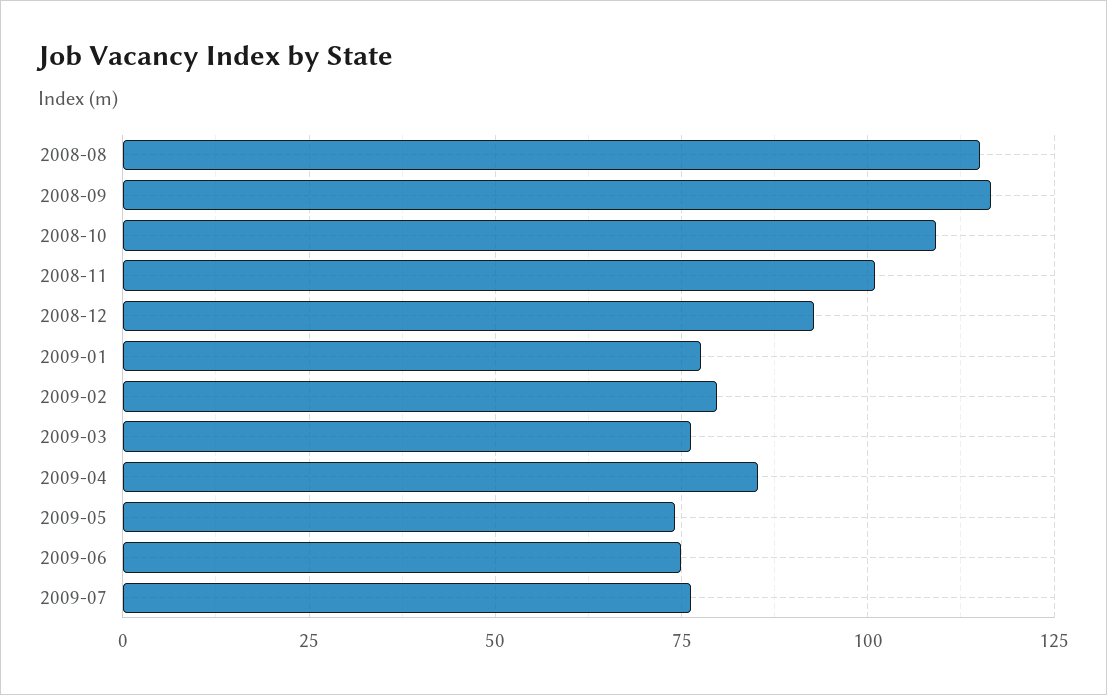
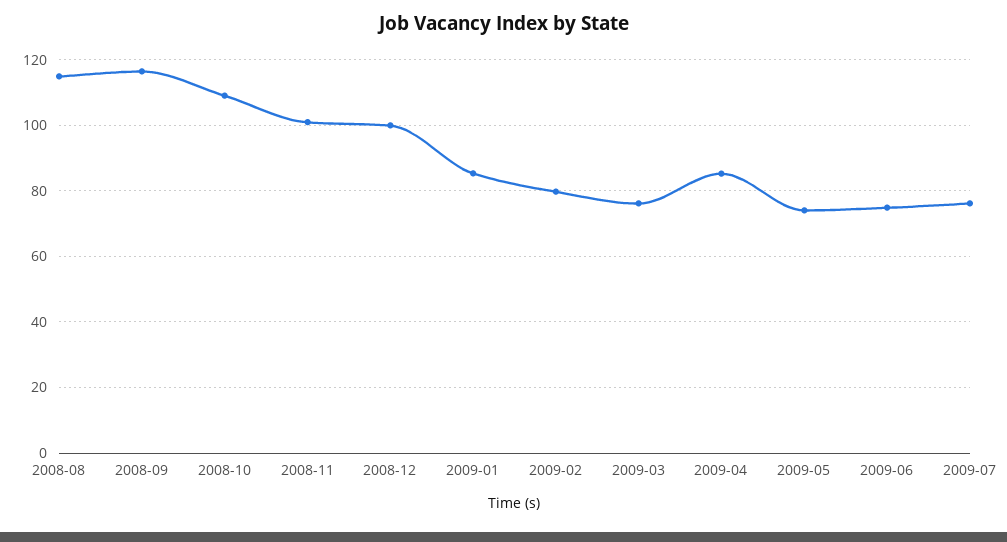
2008-12: 92.5 -> 100
2009-01: 77.5 -> 86

